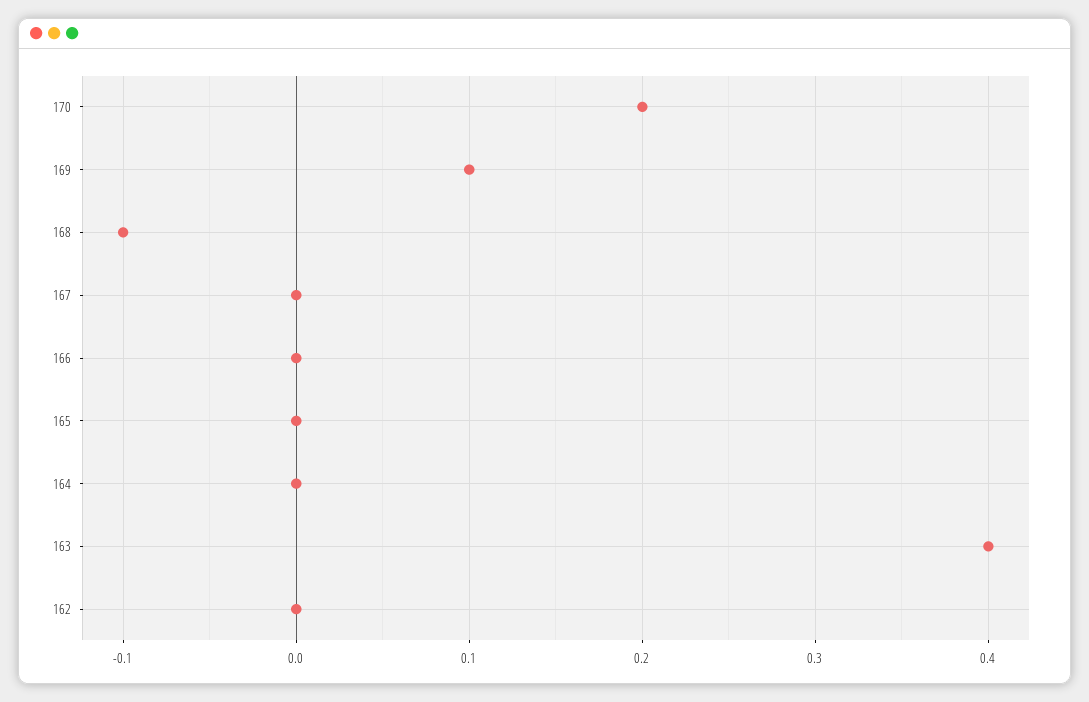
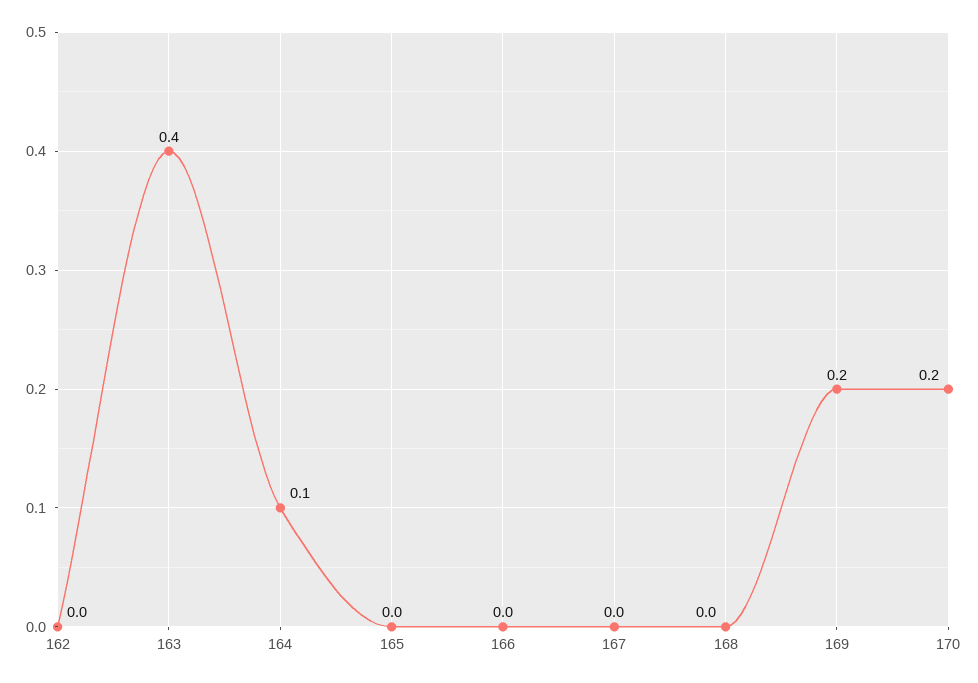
169: 0.1 -> 0.2
168: -0.1 -> 0
164: 0 -> 0.1

